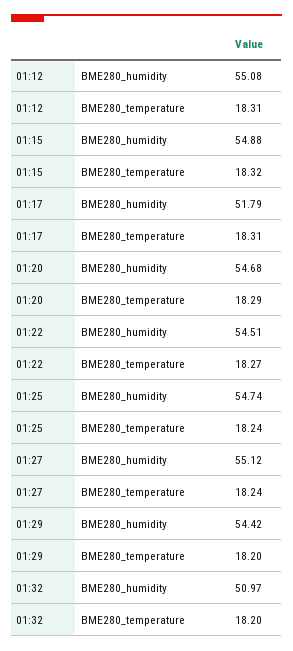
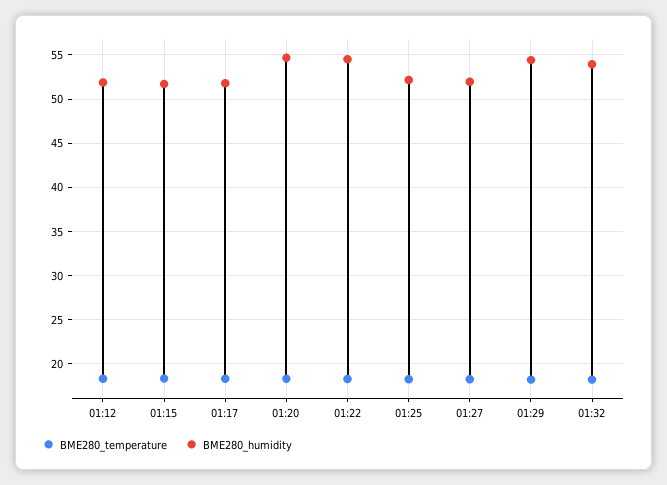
BME280_humidity, 01:12: 55.08 -> 52
BME280_humidity, 01:15: 54.88 -> 52
BME280_humidity, 01:25: 54.74 -> 52
BME280_humidity, 01:27: 55.12 -> 52
BME280_humidity, 01:32: 50.97 -> 54

